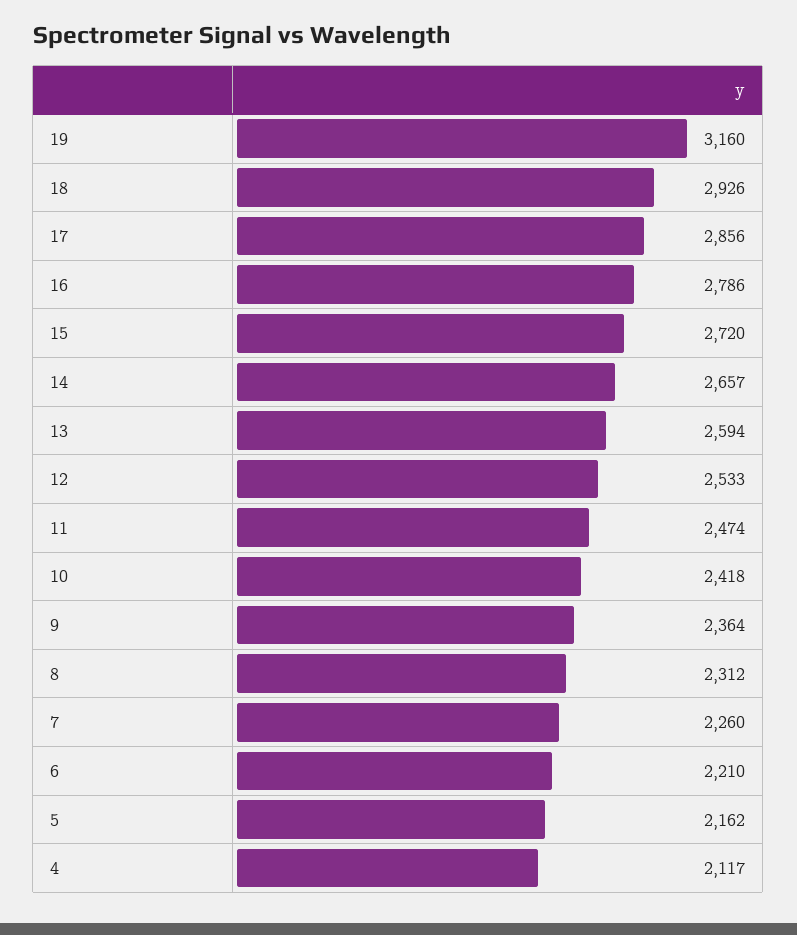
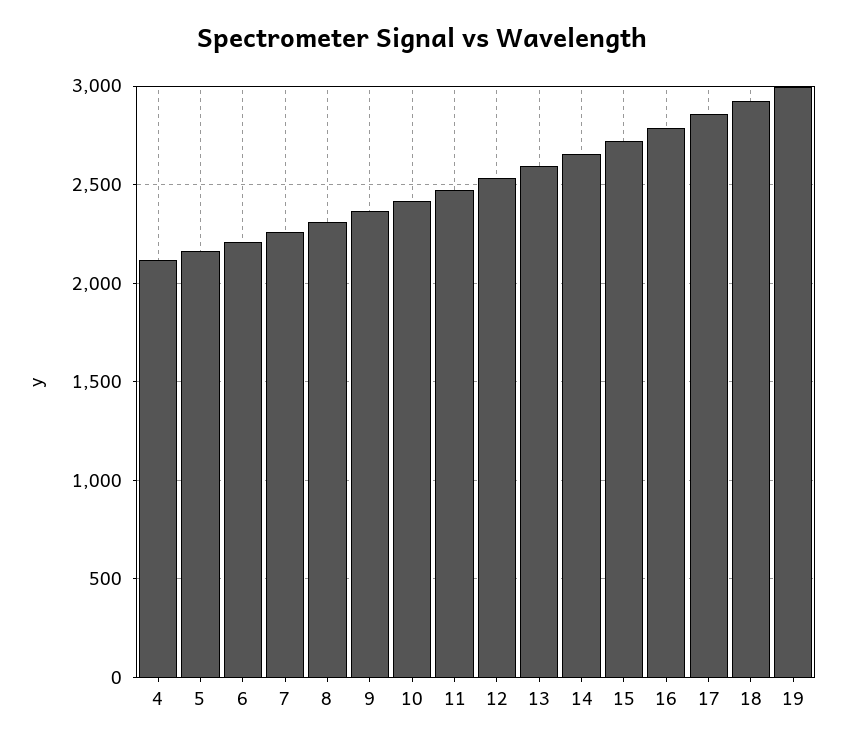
19: 3160 -> 3000

